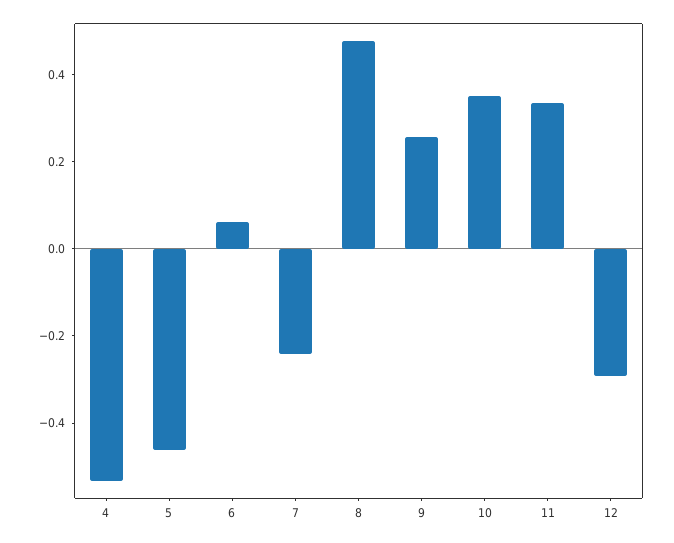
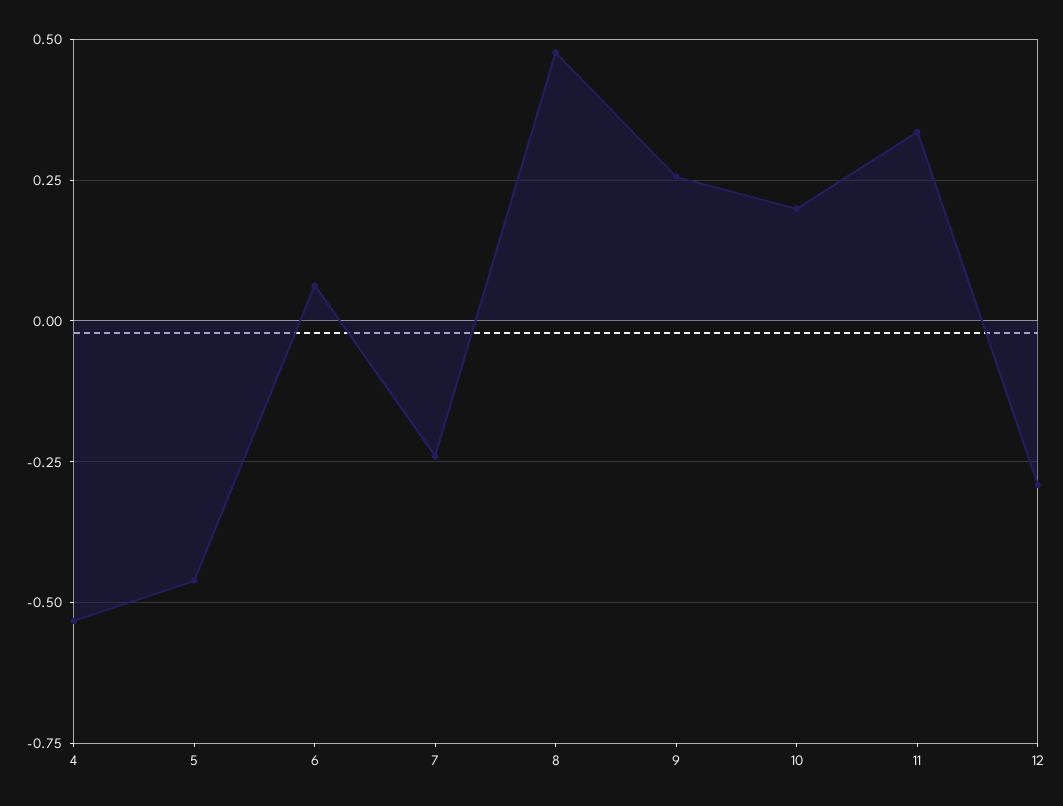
10: 0.35 -> 0.2

